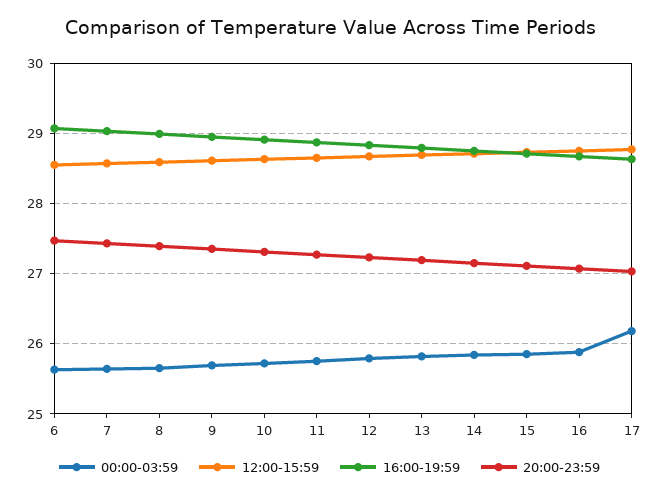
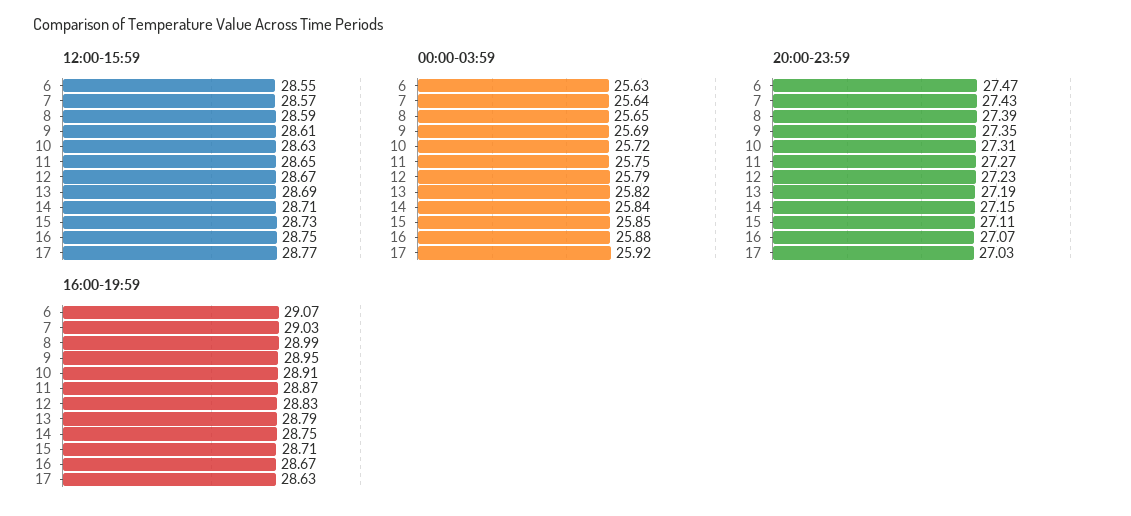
00:00-03:59, 17: 26.2 -> 25.92

